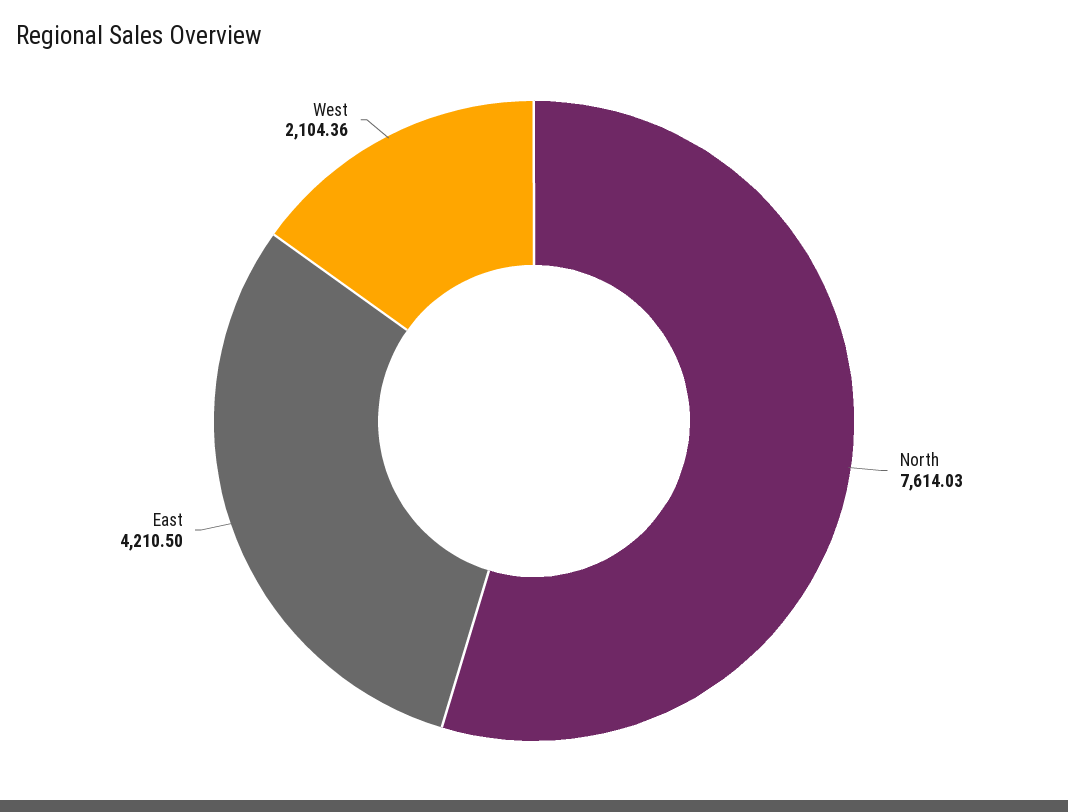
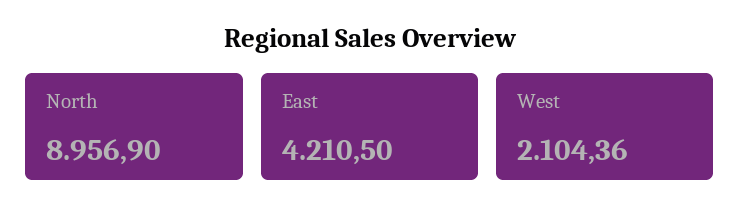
North: 7614.03 -> 8956.9

